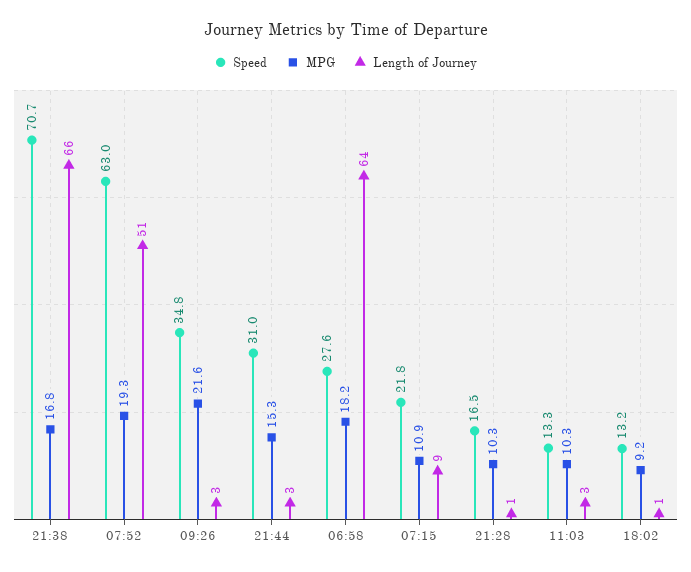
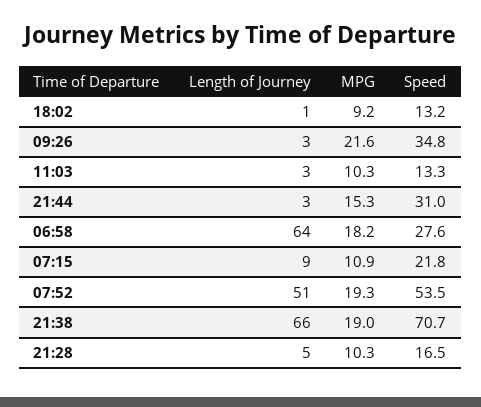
MPG, 21:38: 16.8 -> 19
Speed, 07:52: 63 -> 53.5
Length of Journey, 21:28: 1 -> 5

